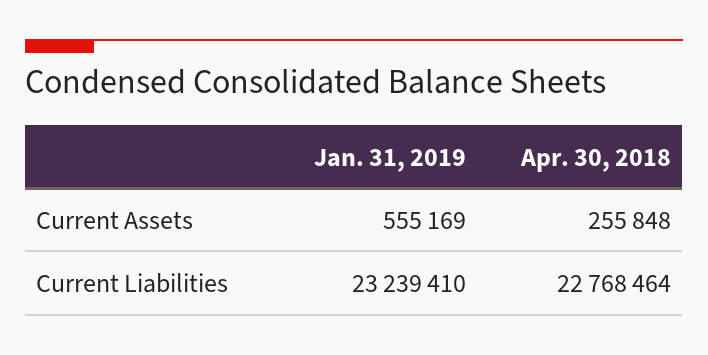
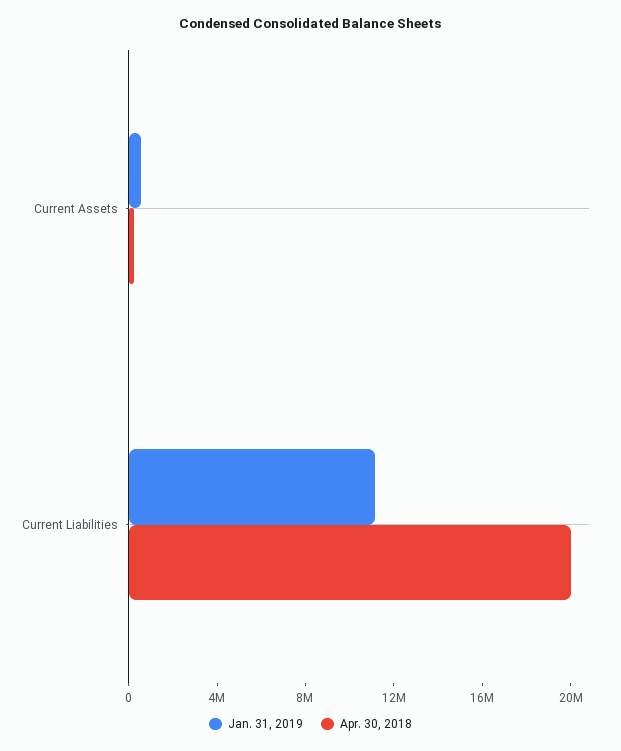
Jan. 31, 2019, Current Liabilities: 23239410 -> 11000000
Apr. 30, 2018, Current Liabilities: 22768464 -> 20000000

